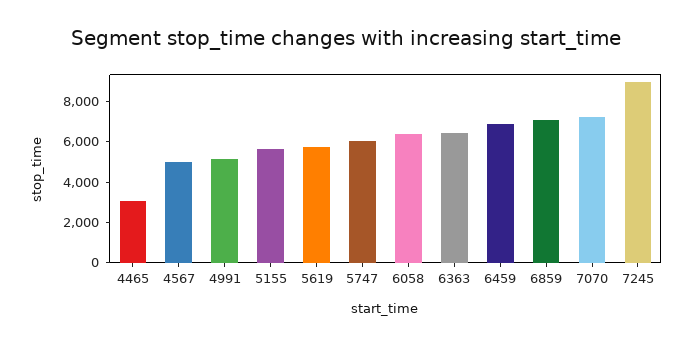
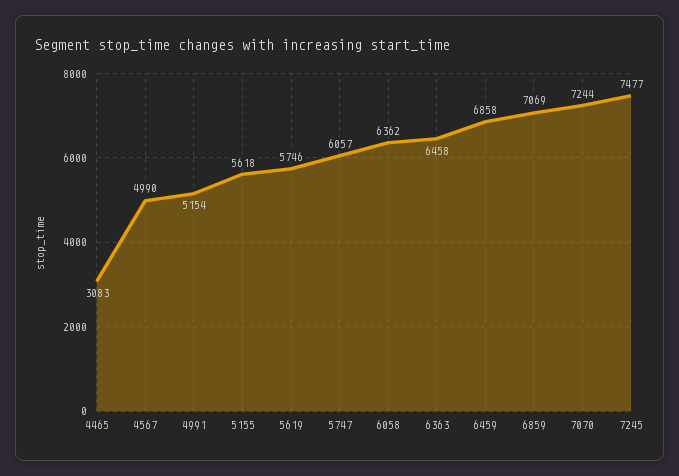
7245: 9000 -> 7477

